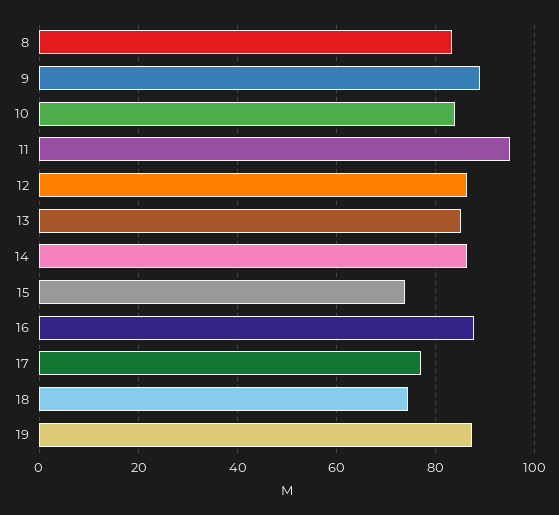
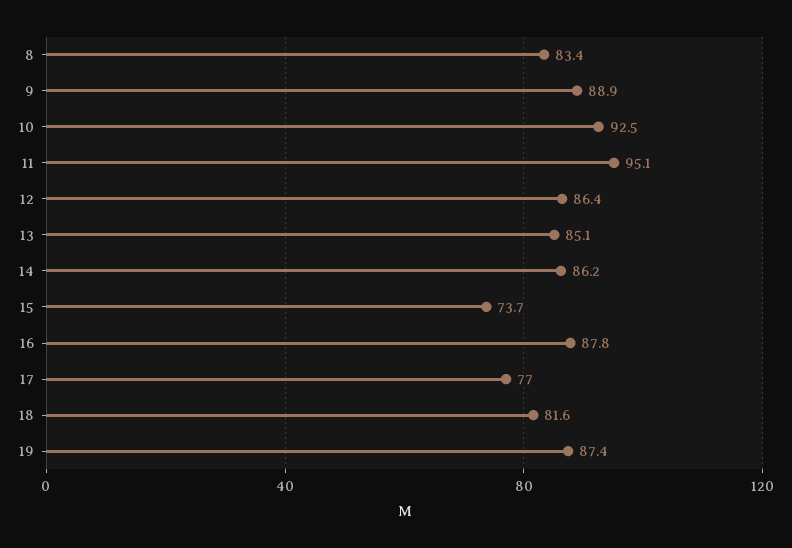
10: 84 -> 92.5
18: 74 -> 81.6

